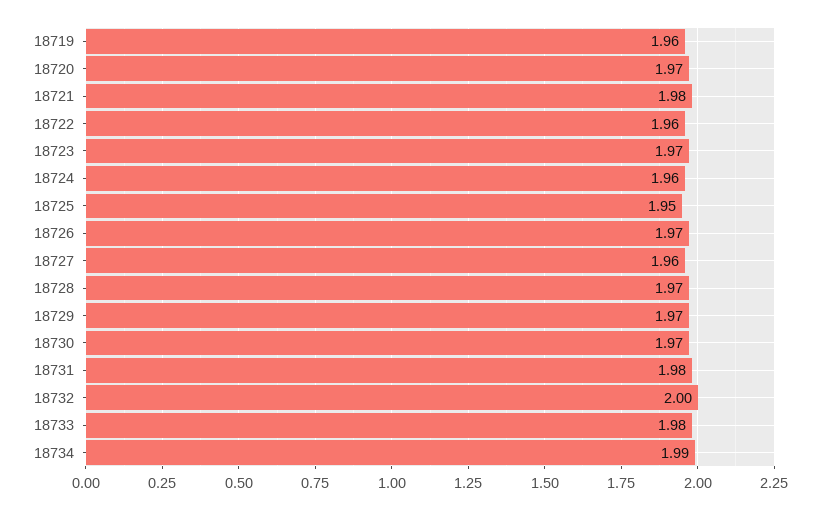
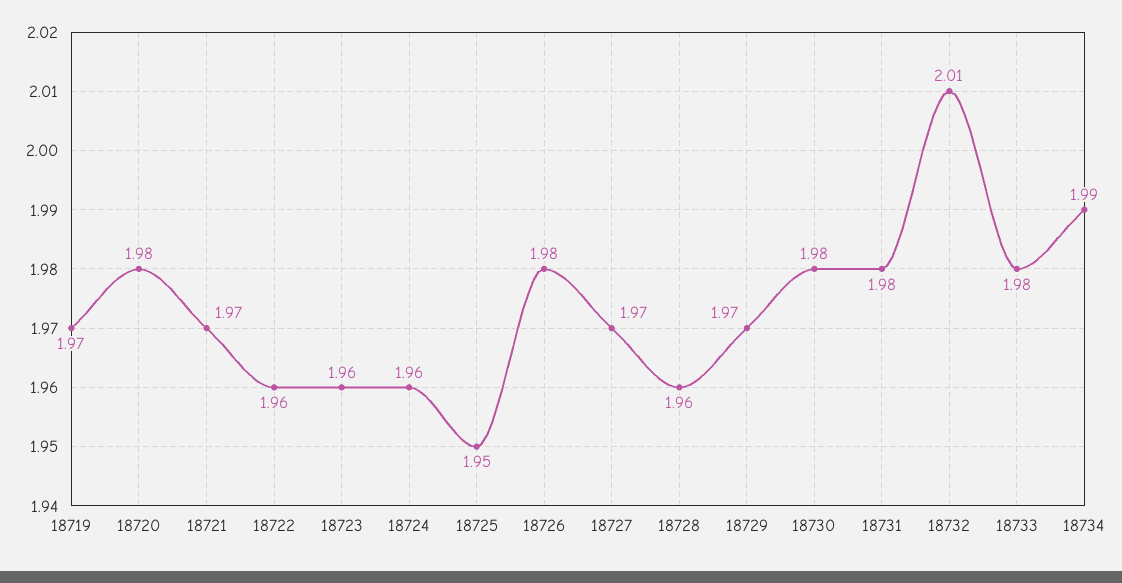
18719: 1.96 -> 1.97
18720: 1.97 -> 1.98
18721: 1.98 -> 1.97
18723: 1.97 -> 1.96
18726: 1.97 -> 1.98
18727: 1.96 -> 1.97
18728: 1.97 -> 1.96
18730: 1.97 -> 1.98
18732: 2 -> 2.01

